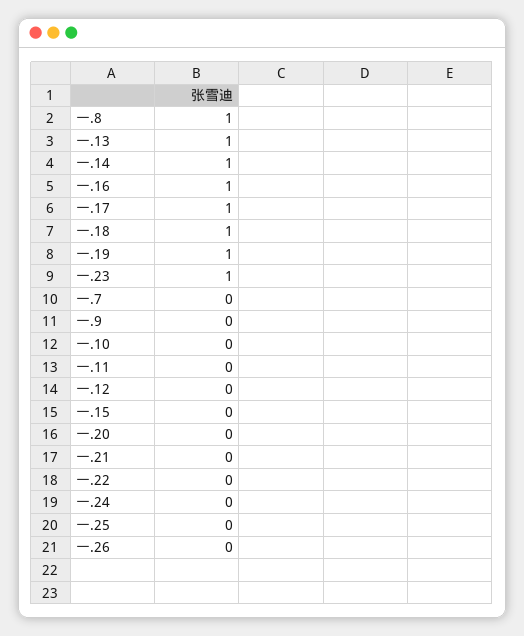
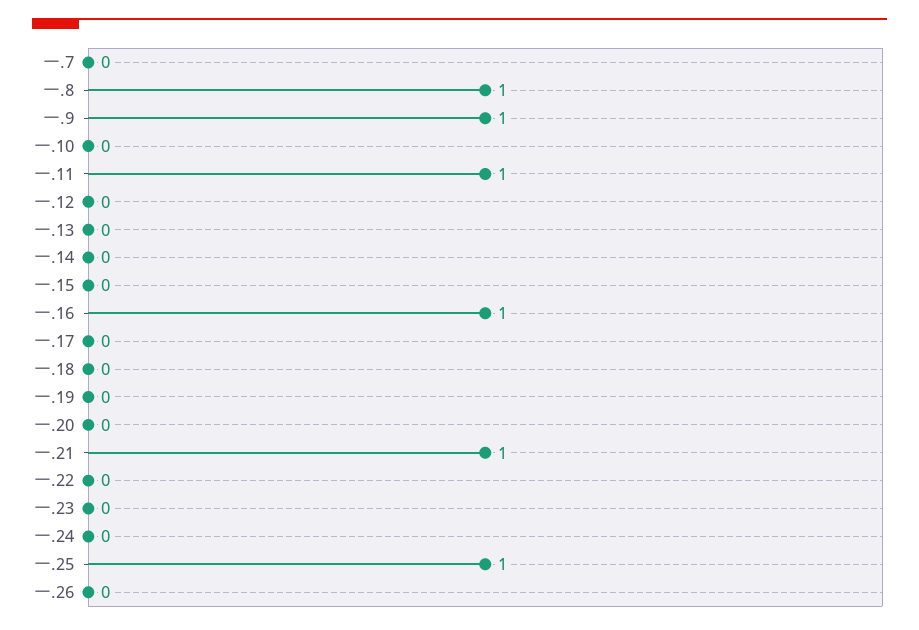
一.13: 1 -> 0
一.14: 1 -> 0
一.17: 1 -> 0
一.18: 1 -> 0
一.19: 1 -> 0
一.23: 1 -> 0
一.9: 0 -> 1
一.11: 0 -> 1
一.21: 0 -> 1
一.25: 0 -> 1

